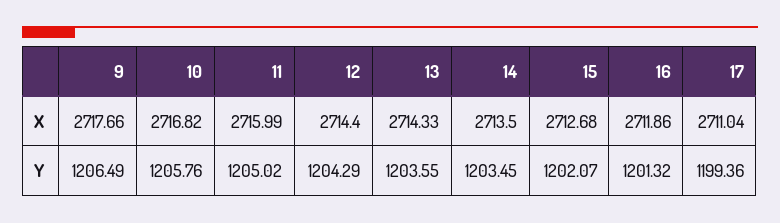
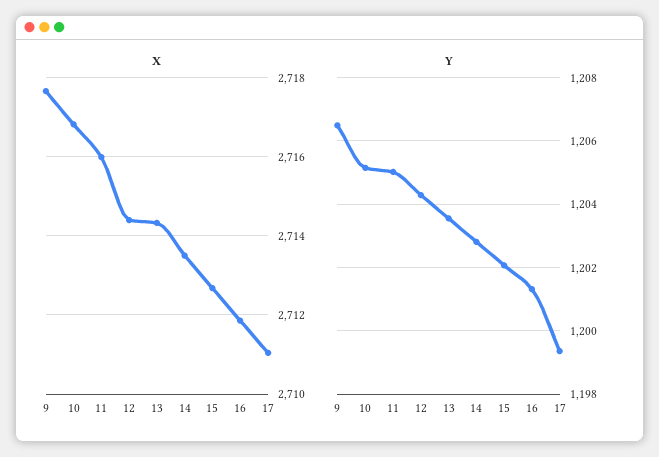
Y, 10: 1205.76 -> 1205.2
Y, 14: 1203.45 -> 1202.8

